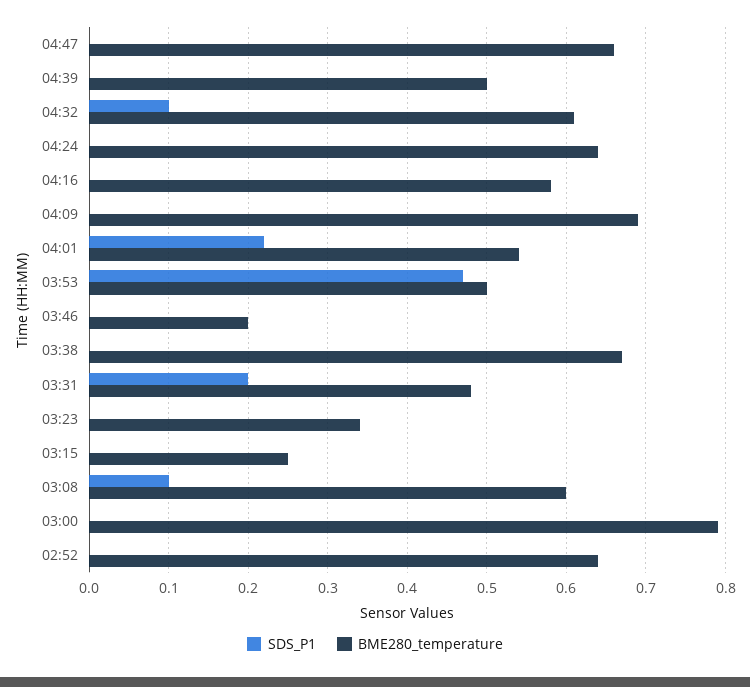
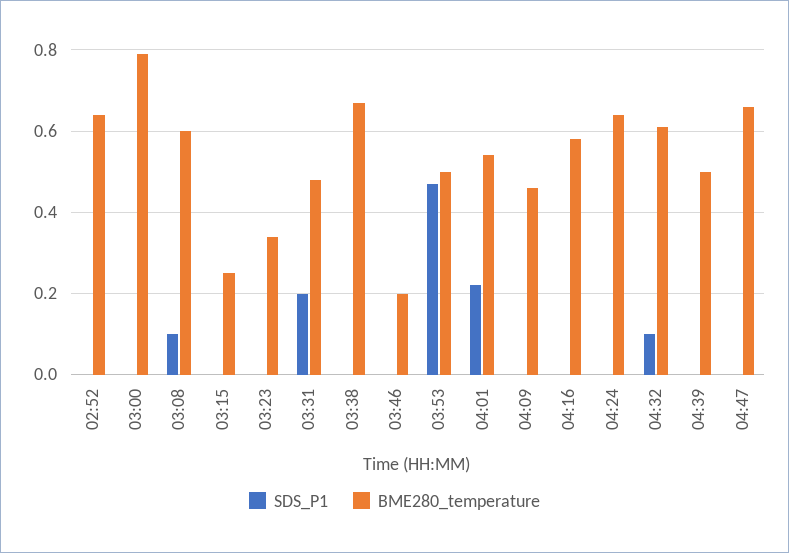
BME280_temperature, 04:09: 0.69 -> 0.45

